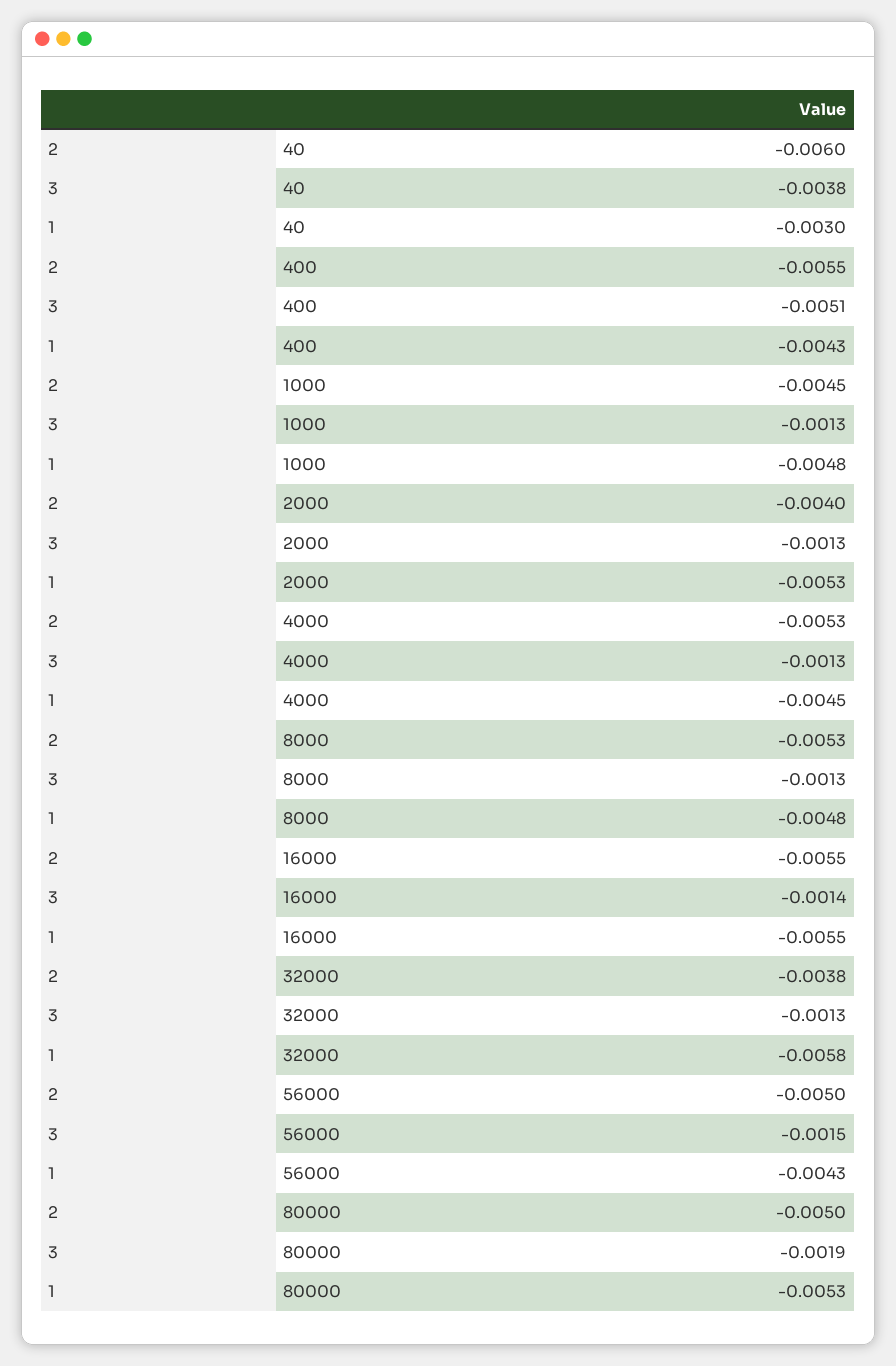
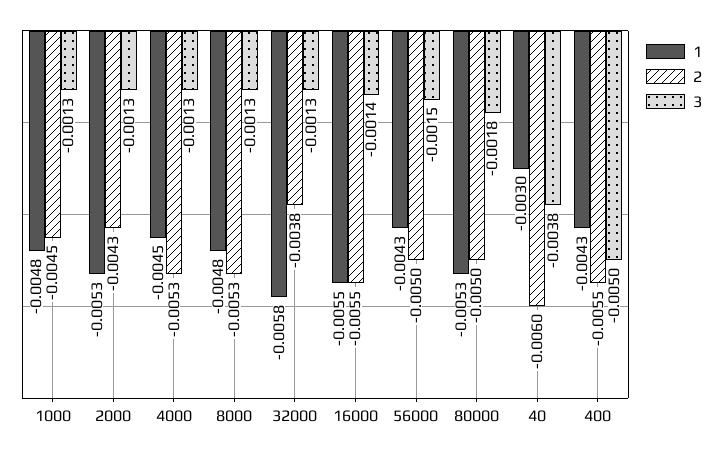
3, 400: -0.0051 -> -0.005
2, 2000: -0.004 -> -0.0043
3, 80000: -0.0019 -> -0.0018

